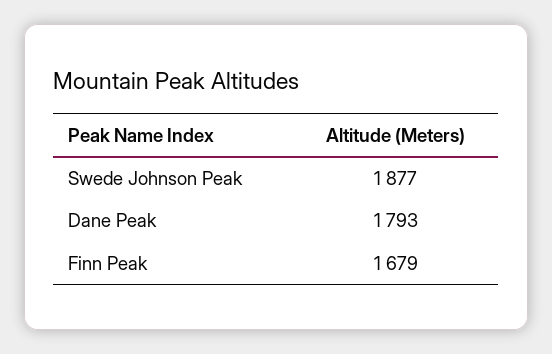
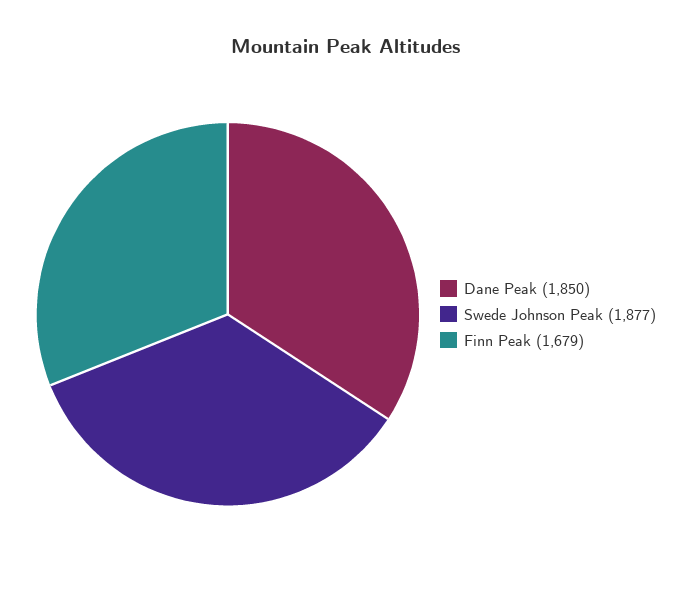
Dane Peak: 1793 -> 1850

